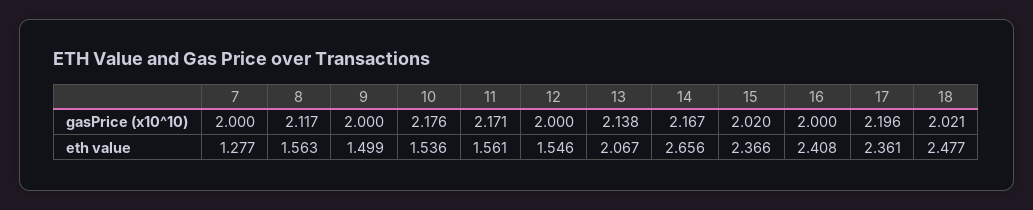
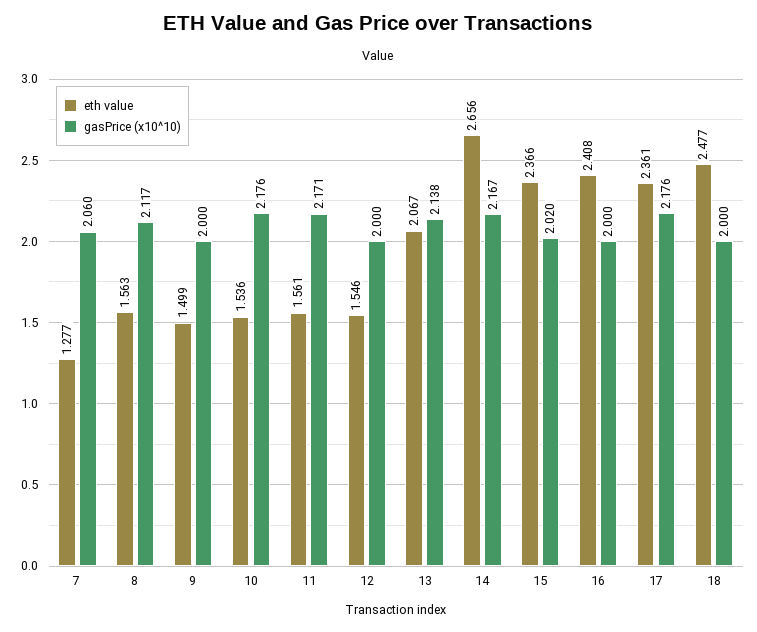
gasPrice (x10^10), 7: 2 -> 2.06
gasPrice (x10^10), 17: 2.196 -> 2.176
gasPrice (x10^10), 18: 2.021 -> 2

